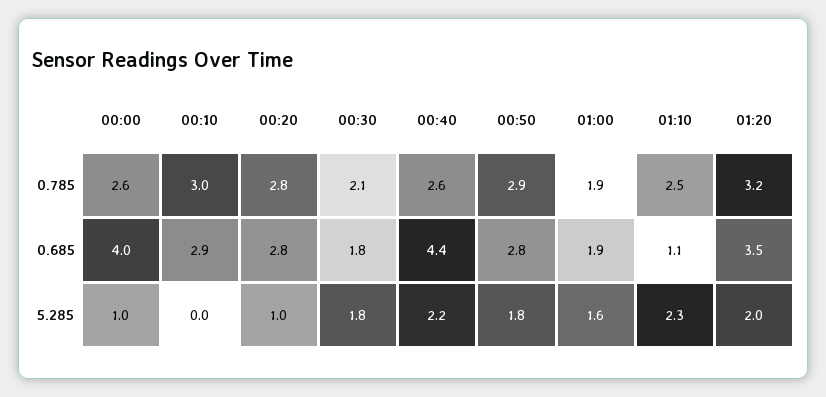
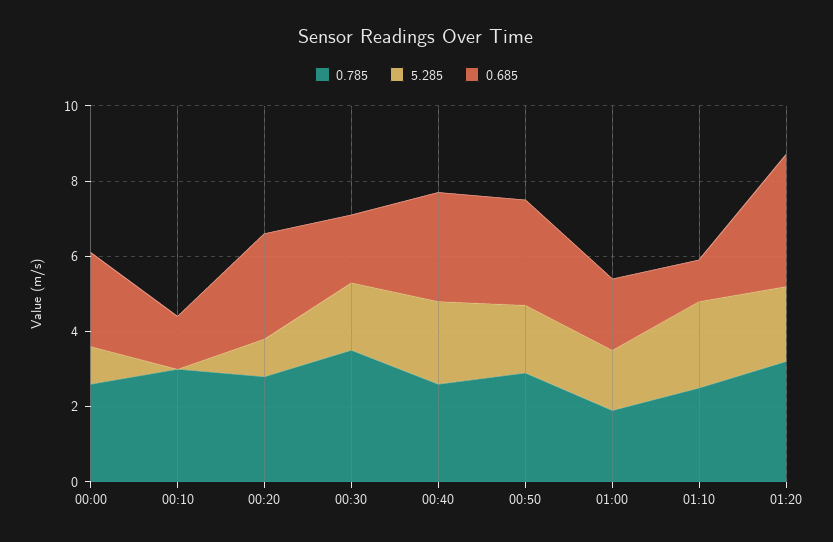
0.785, 00:30: 2.1 -> 3.5
0.685, 00:00: 4 -> 2.5
0.685, 00:10: 2.9 -> 1.5
0.685, 00:40: 4.4 -> 3

